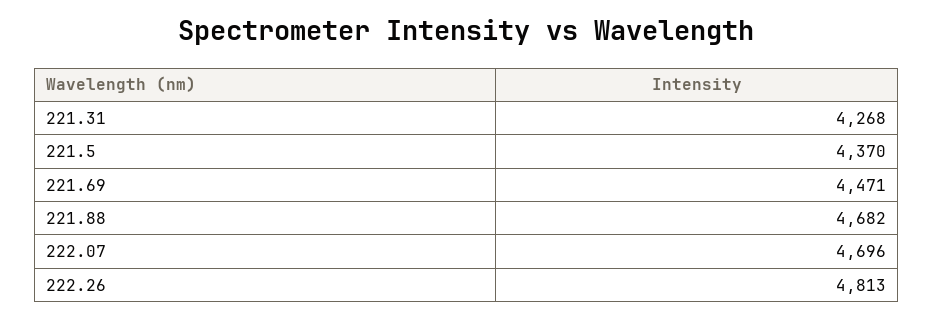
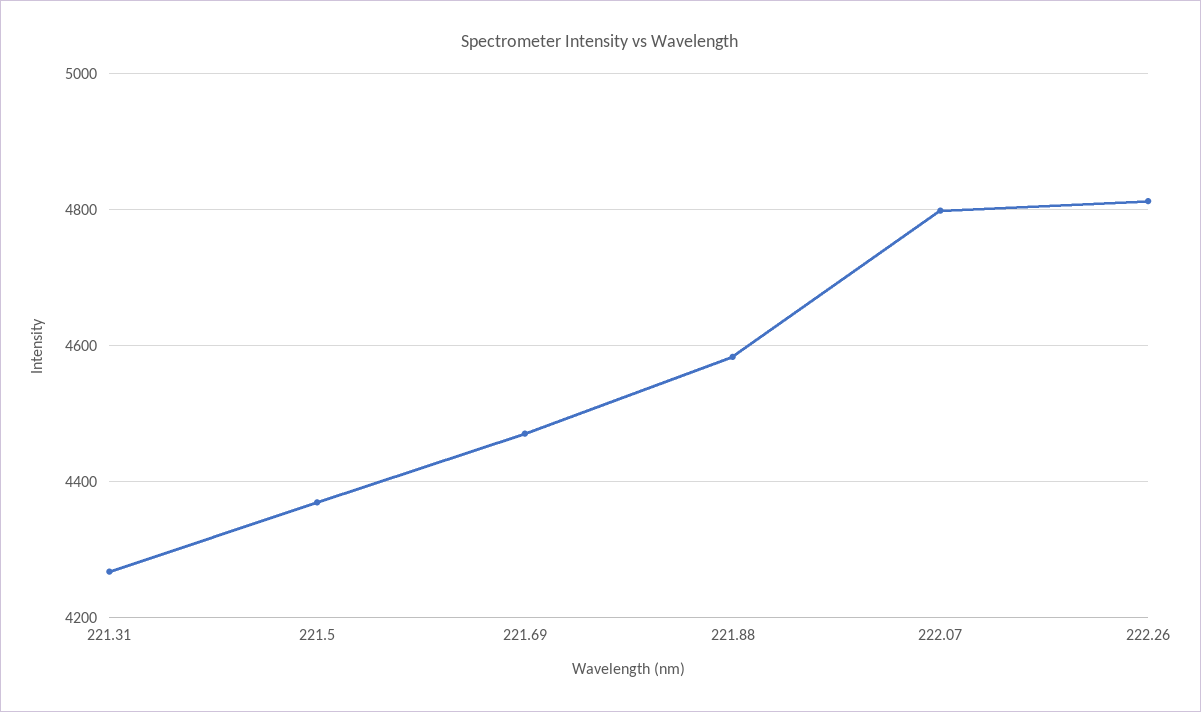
221.88: 4682 -> 4580
222.07: 4696 -> 4800

